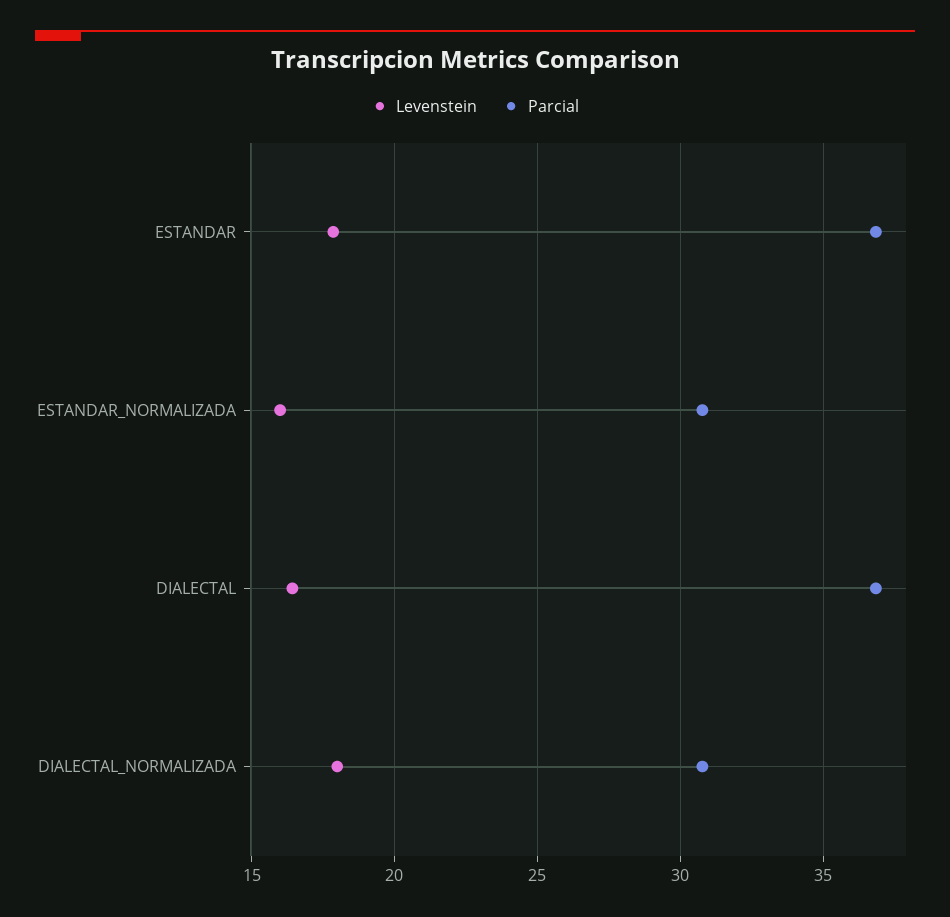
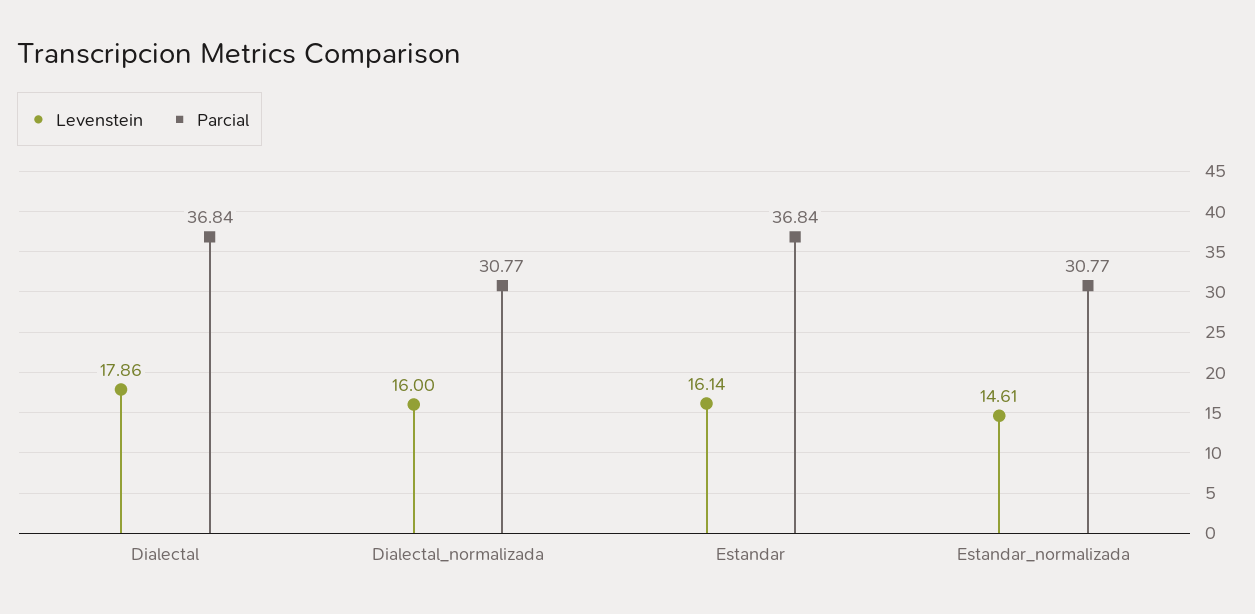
Levenstein, ESTANDAR: 18 -> 16.14
Levenstein, ESTANDAR_NORMALIZADA: 16 -> 14.61
Levenstein, DIALECTAL: 16.5 -> 17.86
Levenstein, DIALECTAL_NORMALIZADA: 18 -> 16

